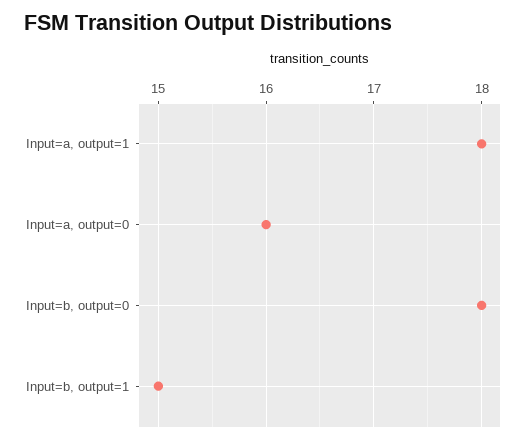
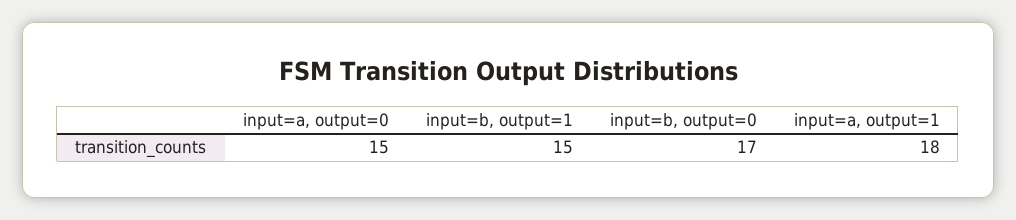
Input=a, output=0: 16 -> 15
Input=b, output=0: 18 -> 17

